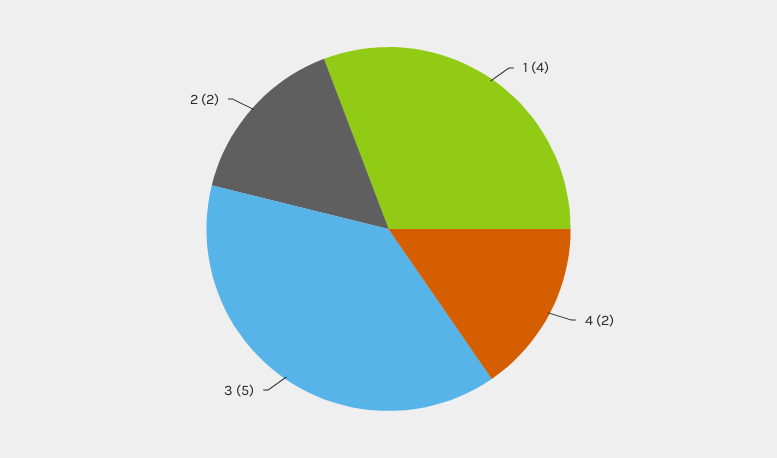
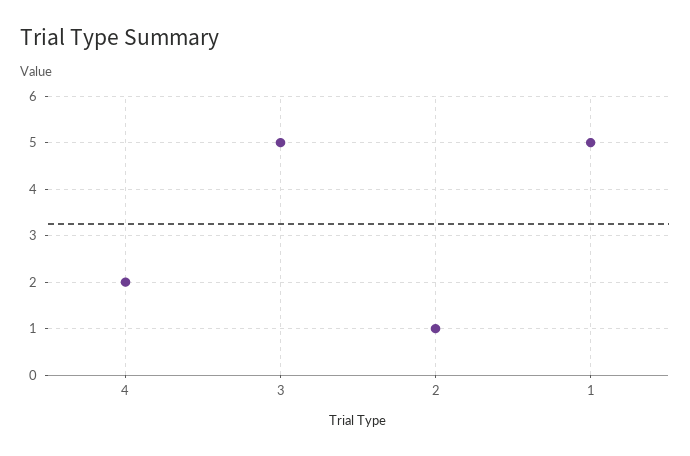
1: 4 -> 5
2: 2 -> 1

